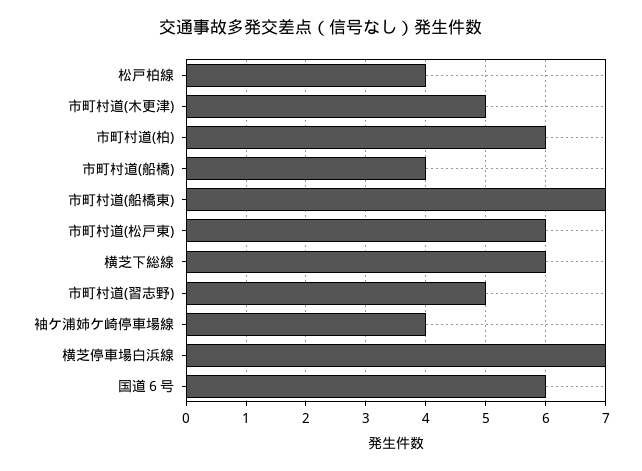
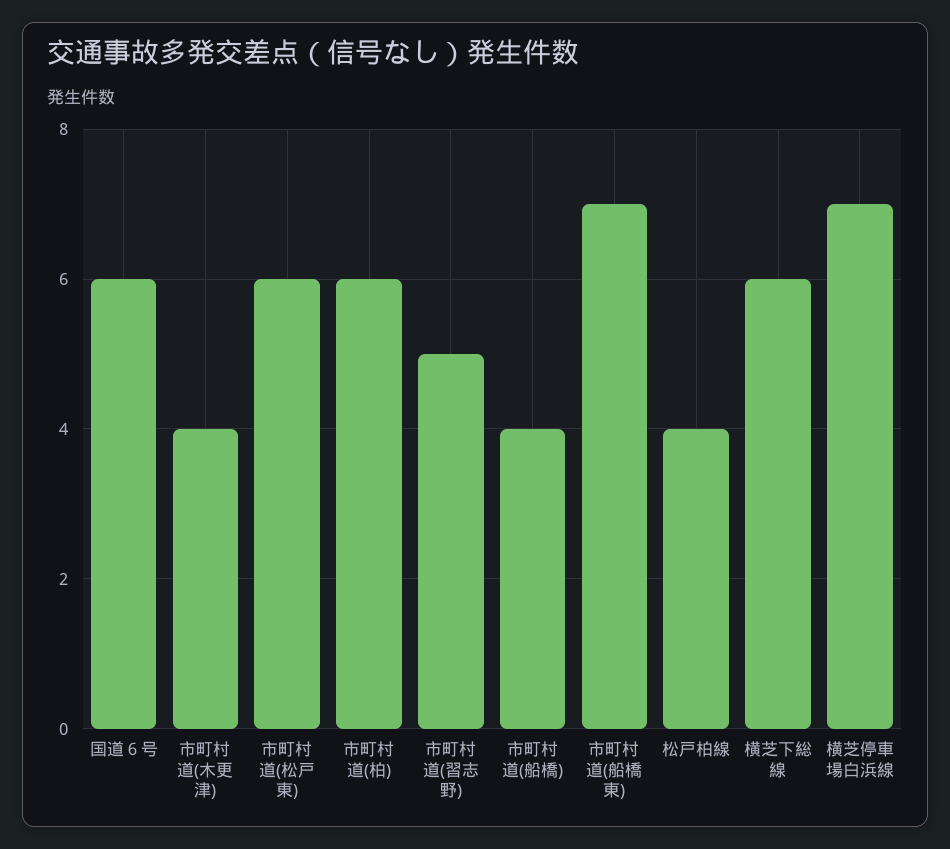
市町村道(木更津): 5 -> 4
袖ケ浦姉ケ崎停車場線: 4 -> none

